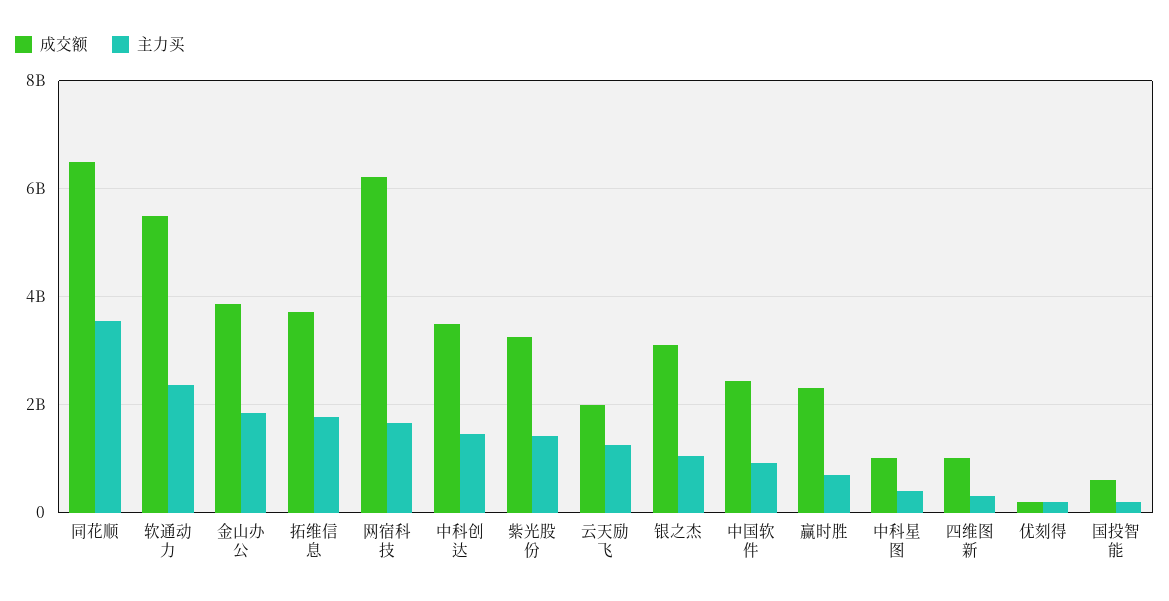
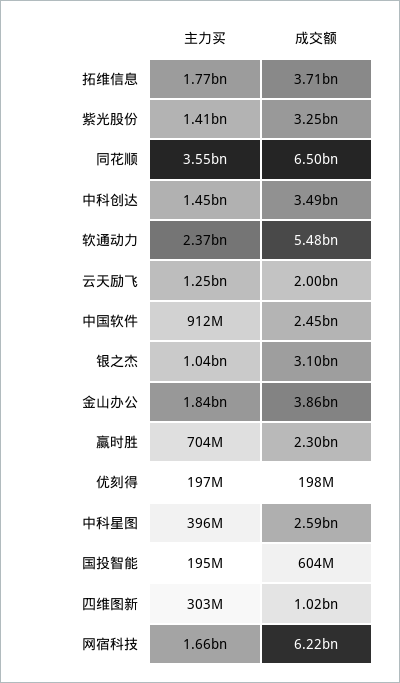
成交额, 中科星图: 1000000000 -> 2590000000

